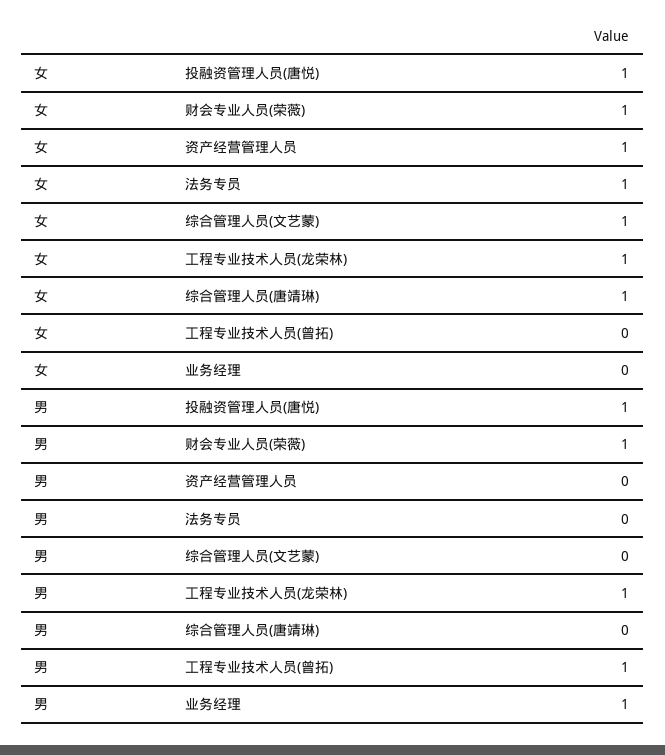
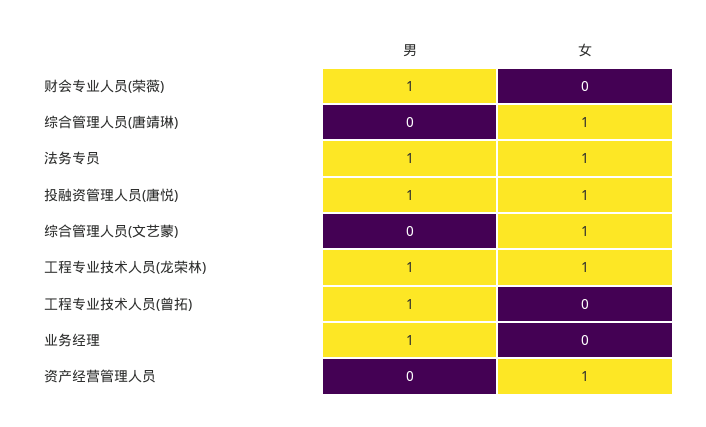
女, 财会专业人员(荣薇): 1 -> 0
男, 法务专员: 0 -> 1

